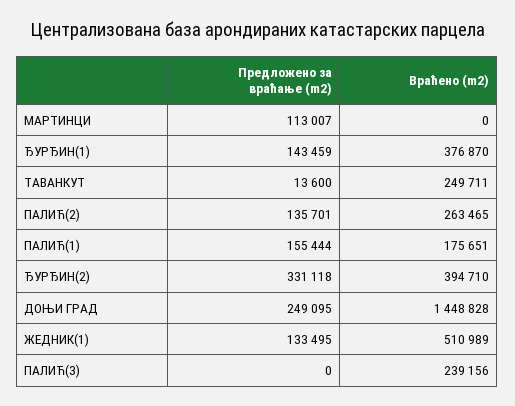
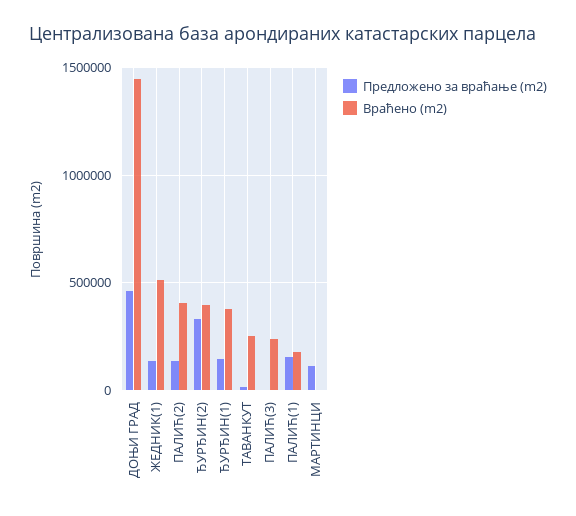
Враћено (m2), ПАЛИЋ(2): 263465 -> 400000
Предложено за враћање (m2), ДОЊИ ГРАД: 249095 -> 450000

